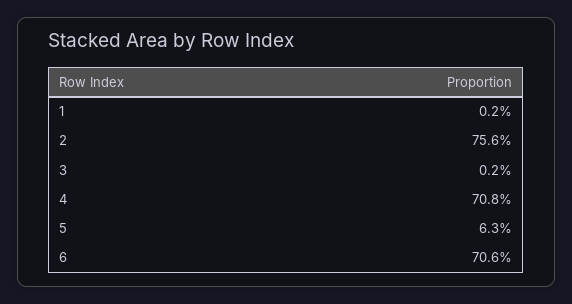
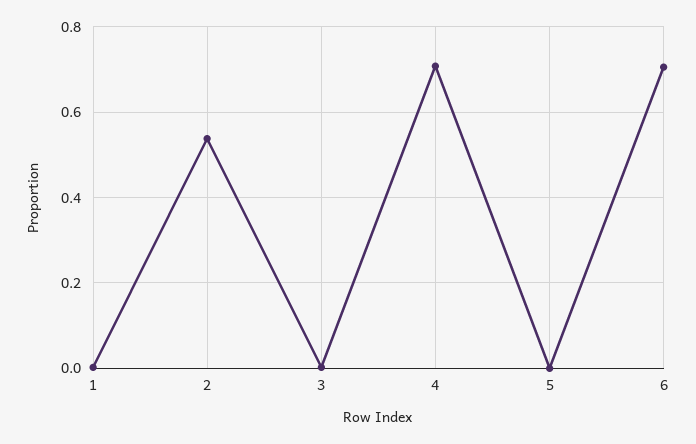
2: 0.756 -> 0.54
5: 0.063 -> 0

